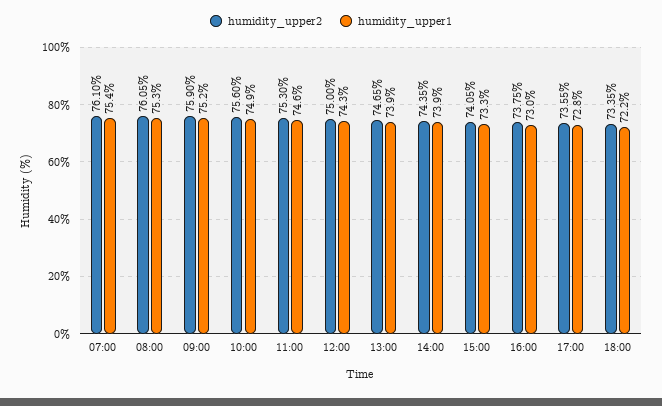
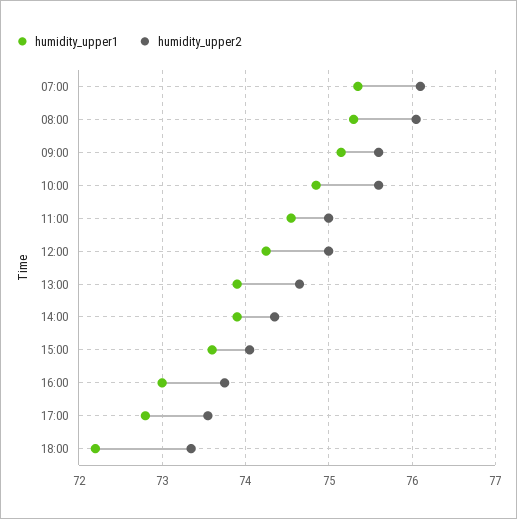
humidity_upper2, 09:00: 75.9 -> 75.6
humidity_upper2, 11:00: 75.3 -> 75
humidity_upper1, 15:00: 73.3 -> 73.6

